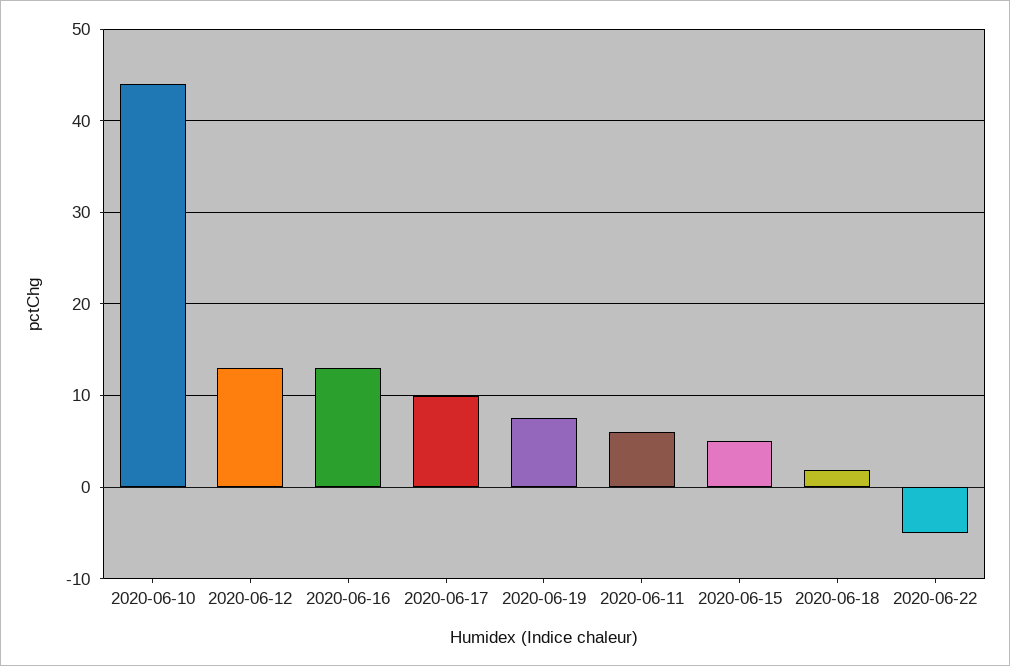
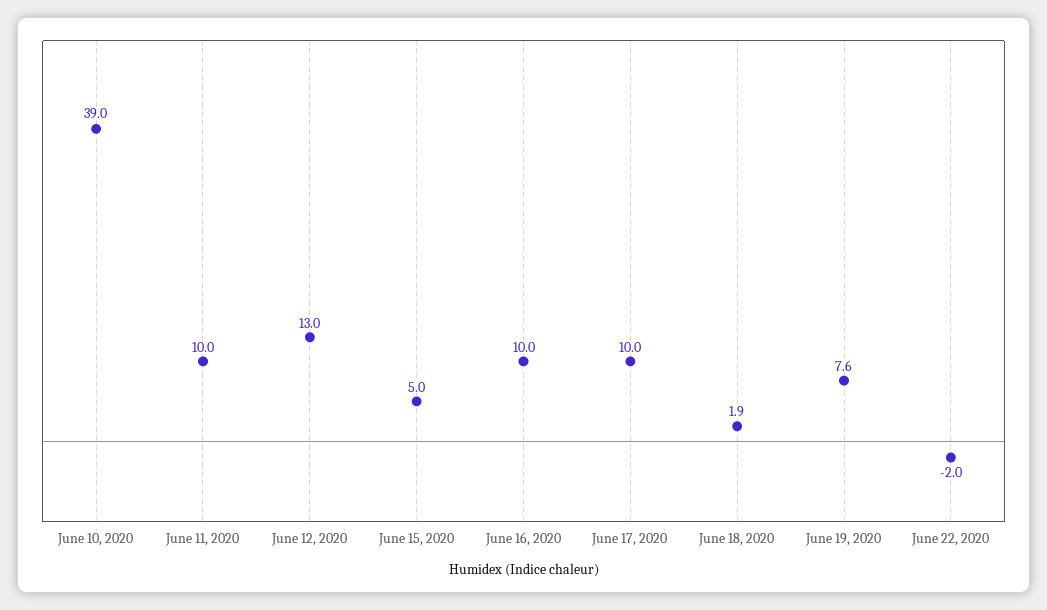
2020-06-10: 44 -> 39
2020-06-16: 13 -> 10
2020-06-11: 6 -> 10
2020-06-22: -5 -> -2

